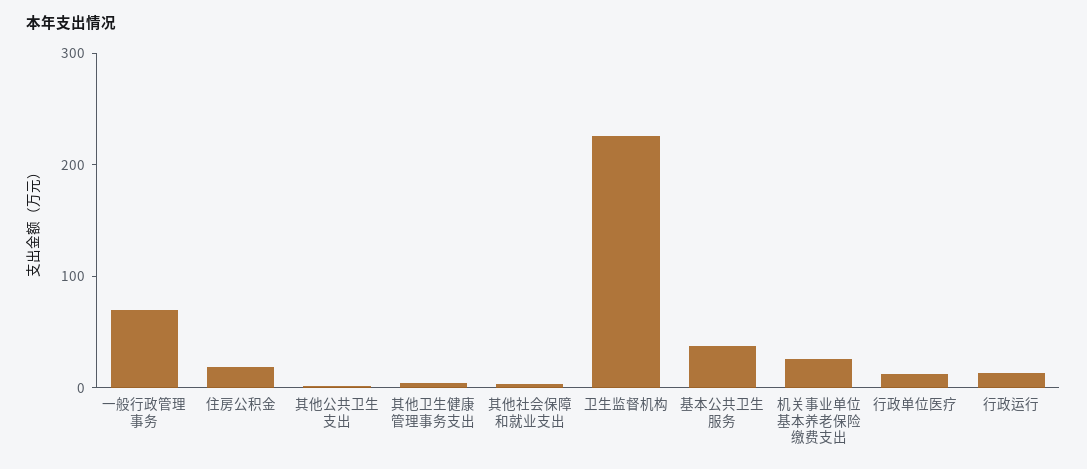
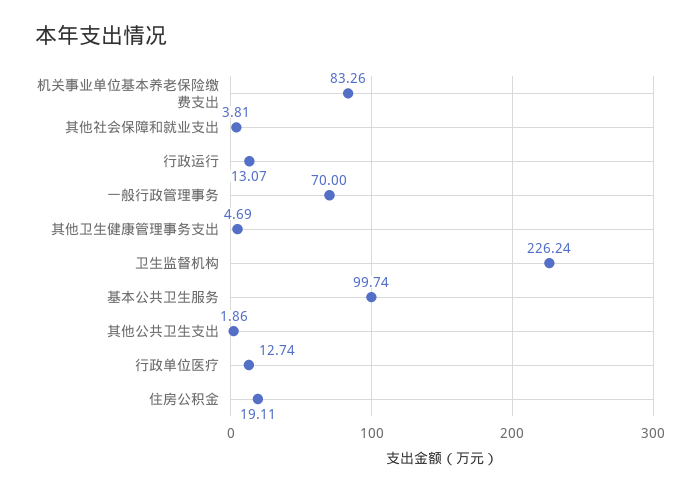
基本公共卫生服务: 40 -> 99.74
机关事业单位基本养老保险缴费支出: 20 -> 83.26

